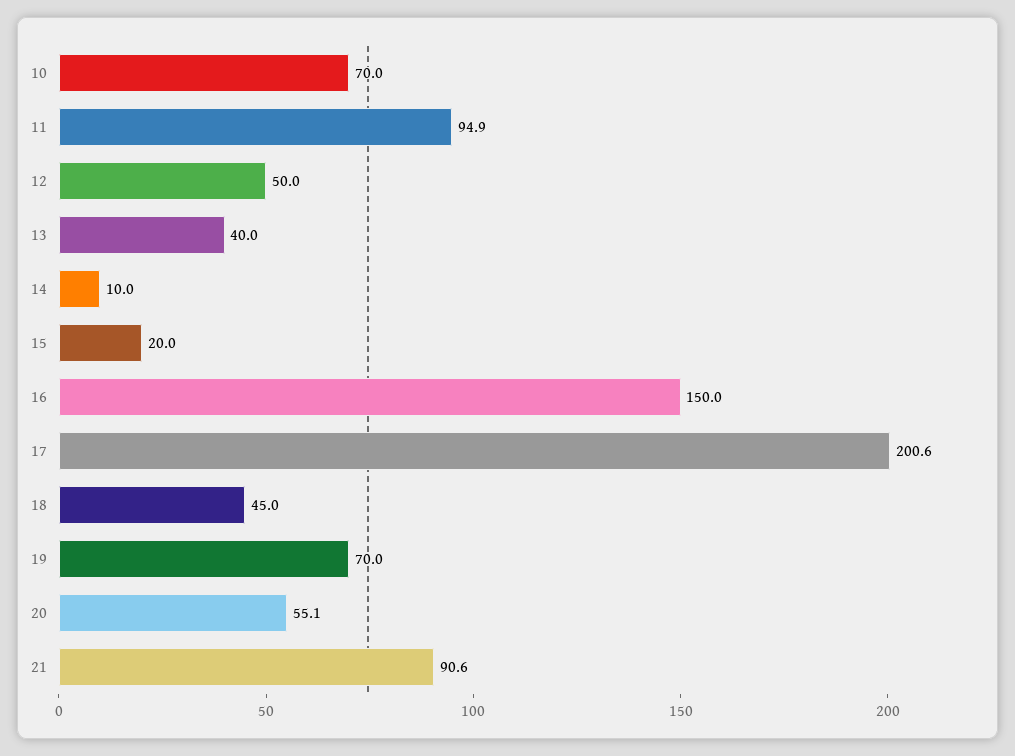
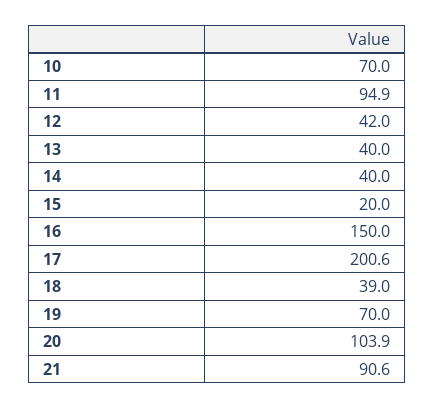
12: 50 -> 42
14: 10 -> 40
18: 45 -> 39
20: 55.1 -> 103.9

